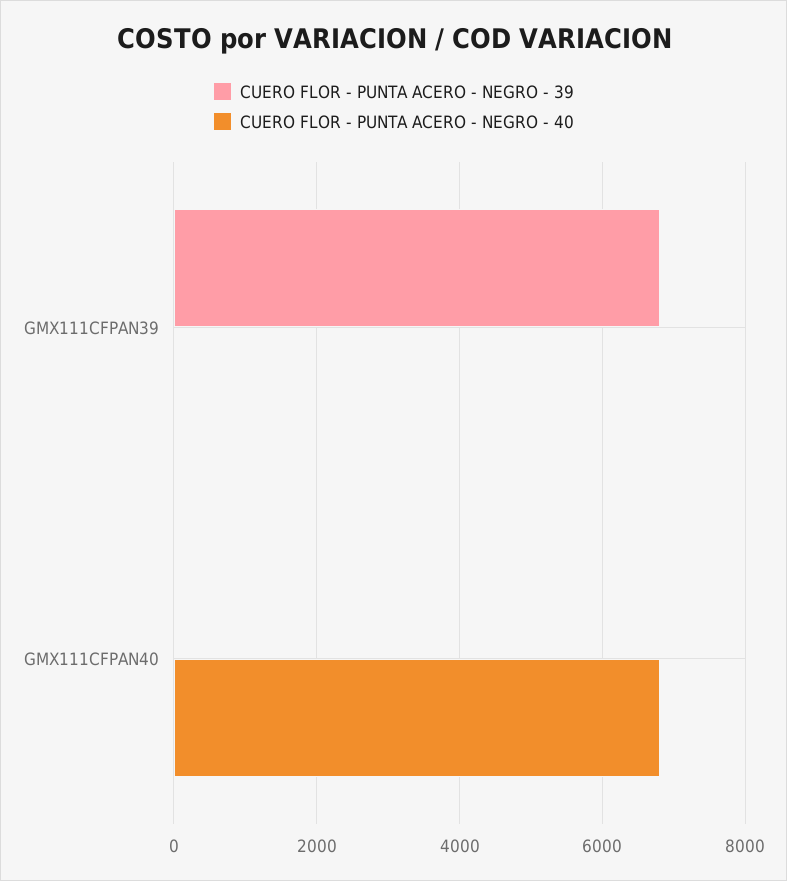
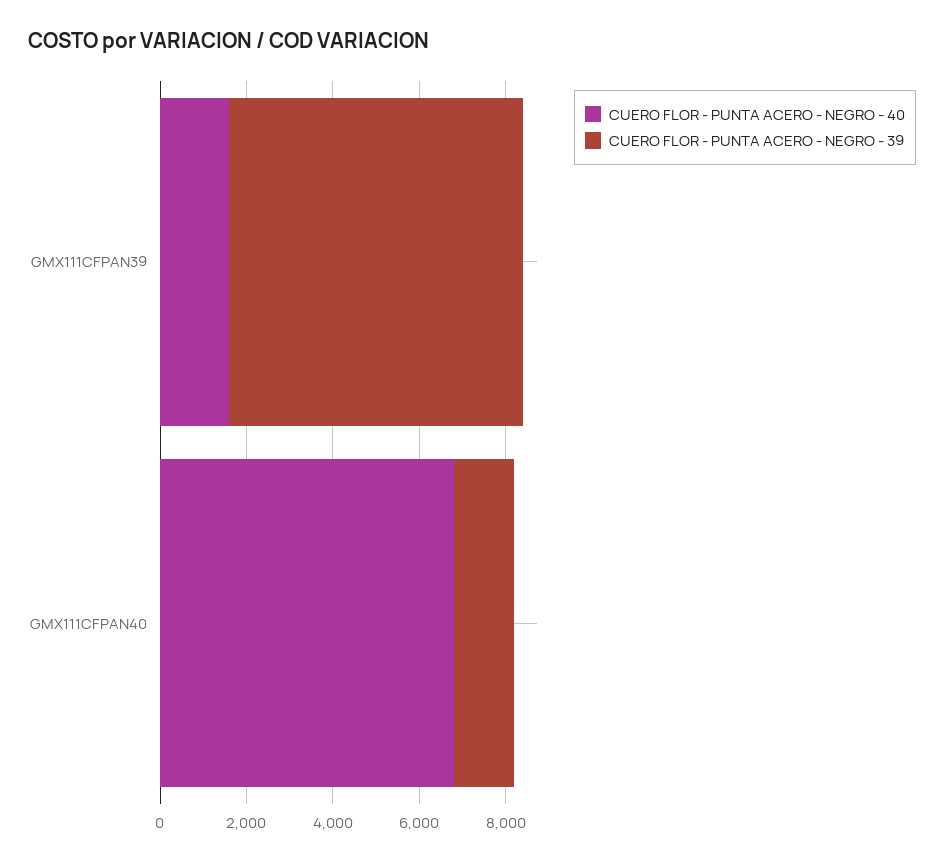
CUERO FLOR - PUNTA ACERO - NEGRO - 40, GMX111CFPAN39: 0 -> 1500
CUERO FLOR - PUNTA ACERO - NEGRO - 39, GMX111CFPAN40: 0 -> 1500

